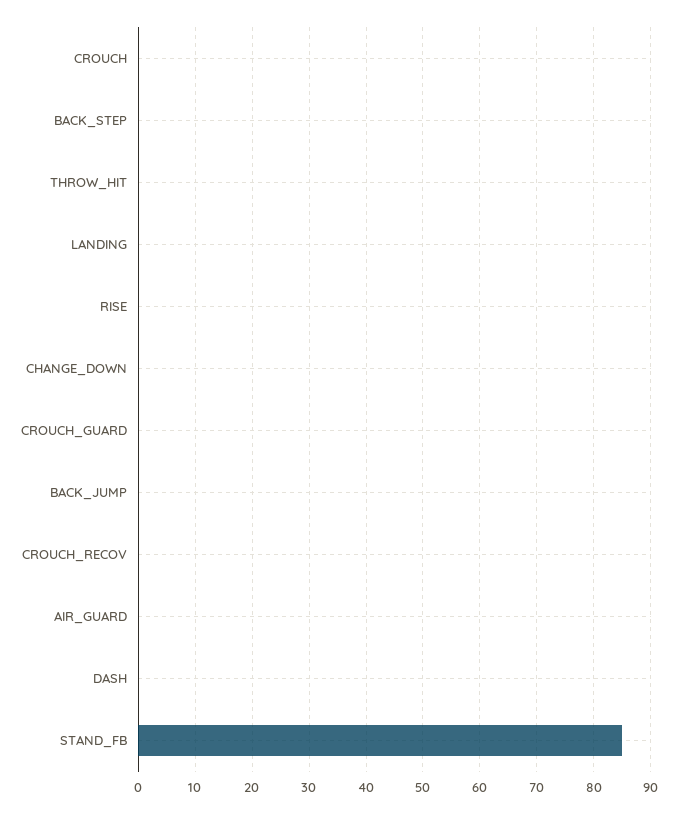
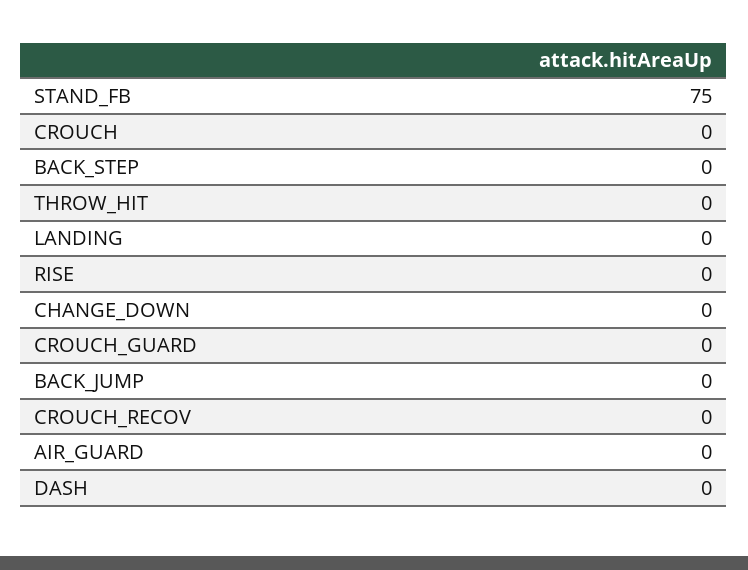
STAND_FB: 85 -> 75

